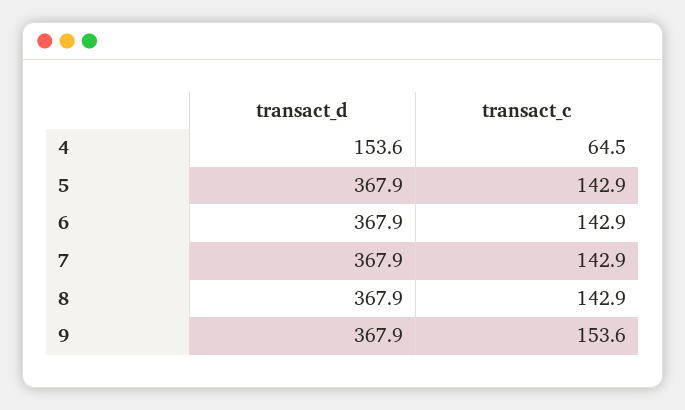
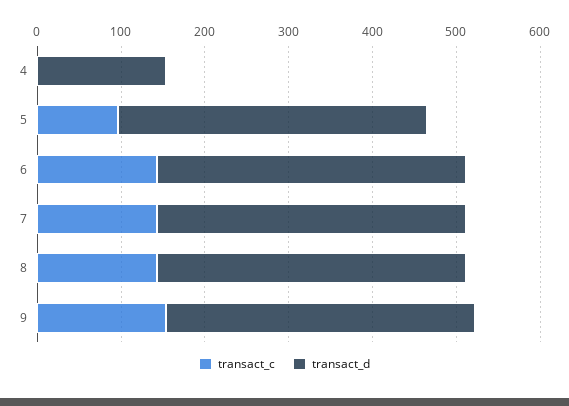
transact_c, 4: 64.5 -> 0
transact_c, 5: 142.9 -> 100

